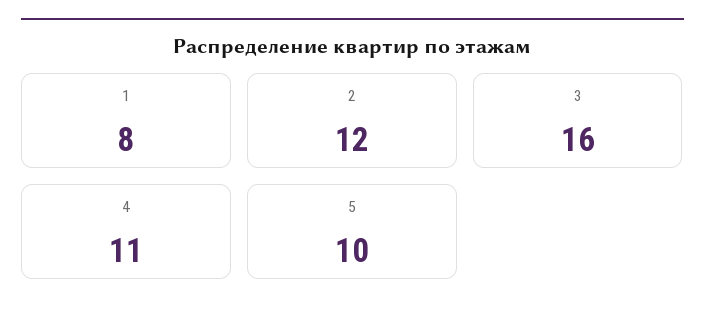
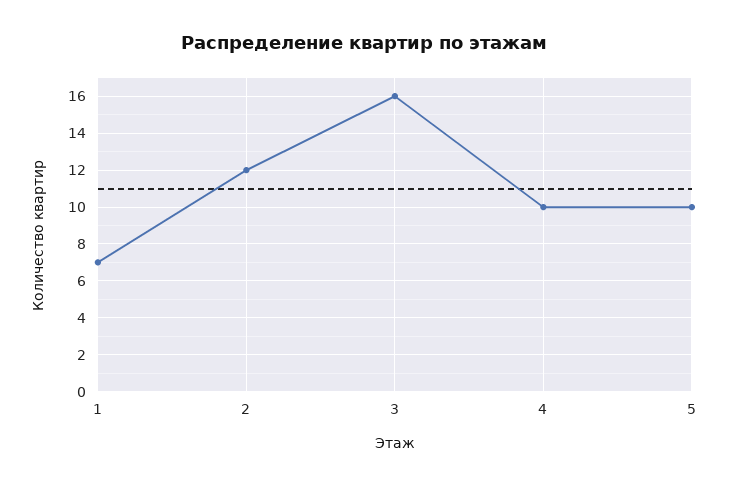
1: 8 -> 7
4: 11 -> 10

